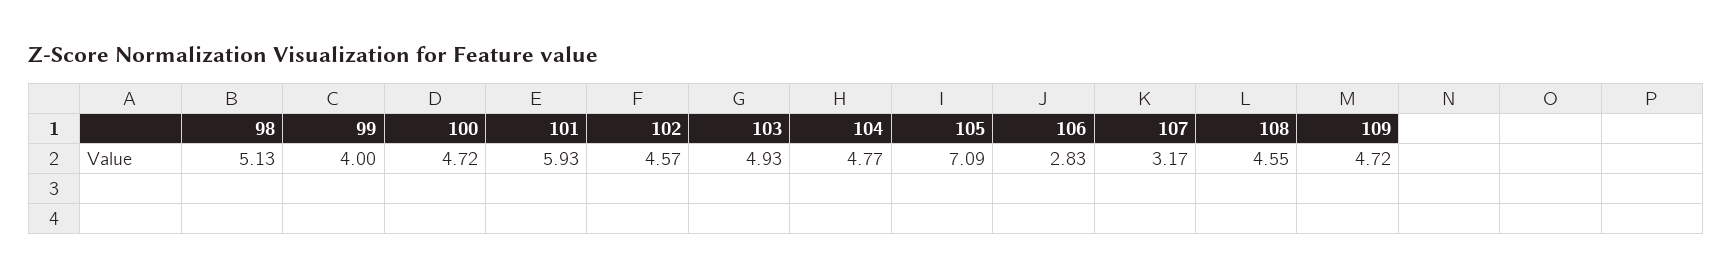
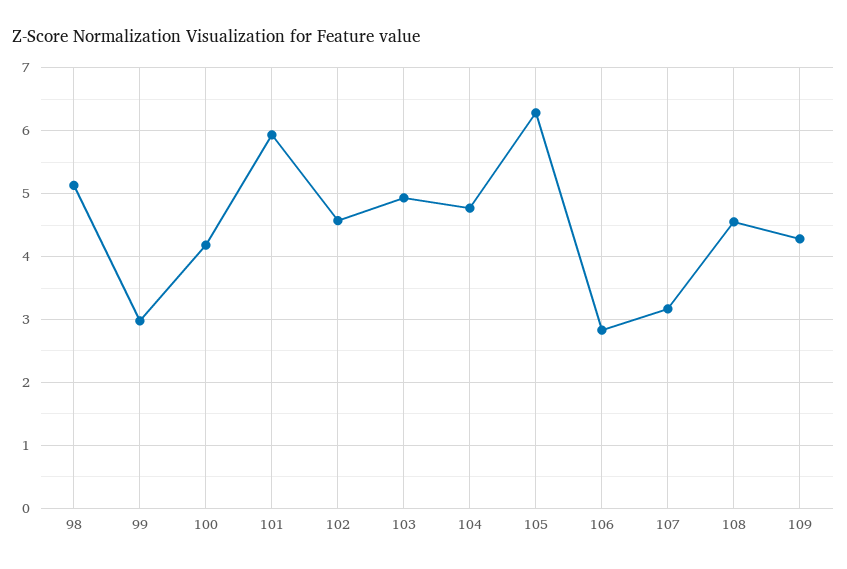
99: 4 -> 3
100: 4.72 -> 4.2
105: 7.09 -> 6.3
109: 4.72 -> 4.3

